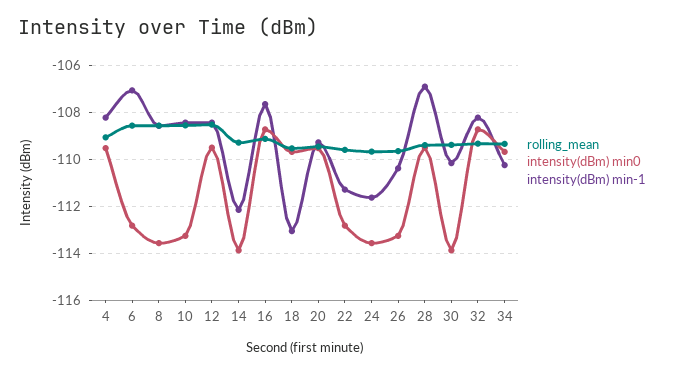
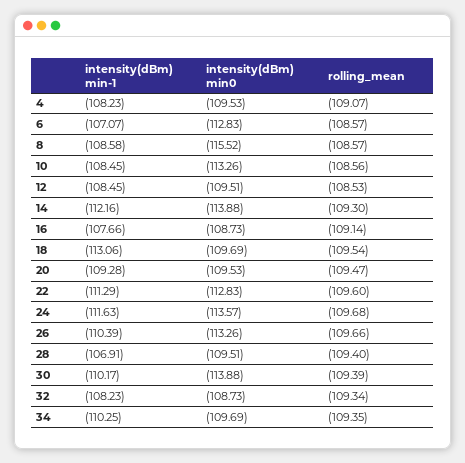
intensity(dBm) min0, 8: -113.5 -> -115.52

